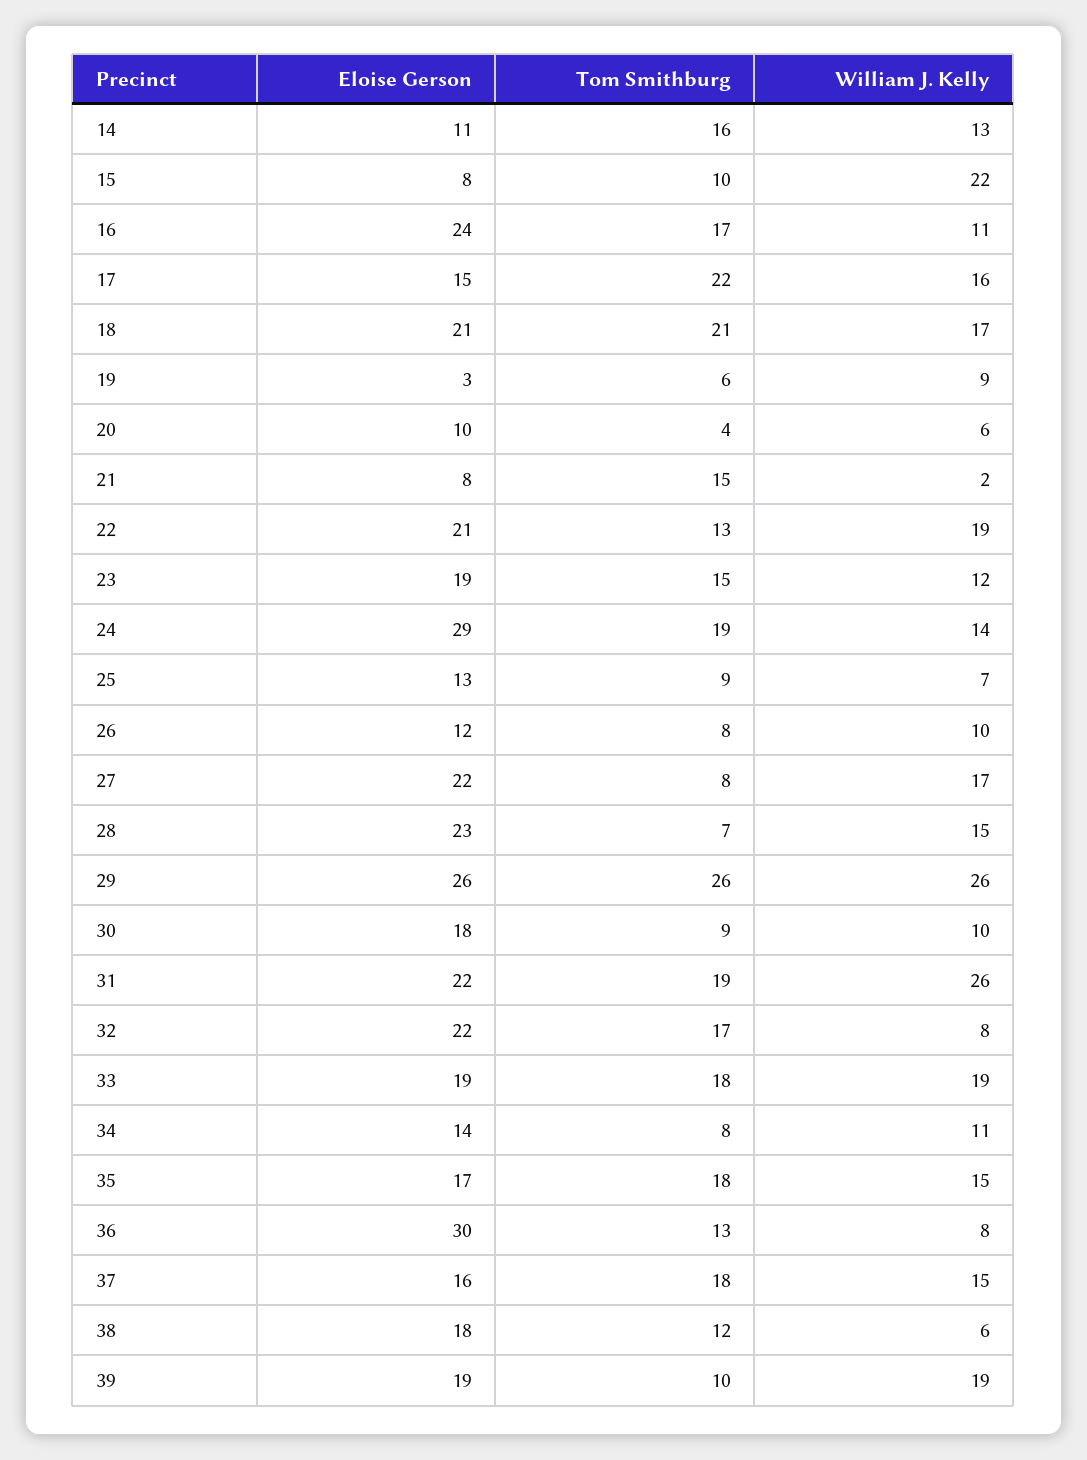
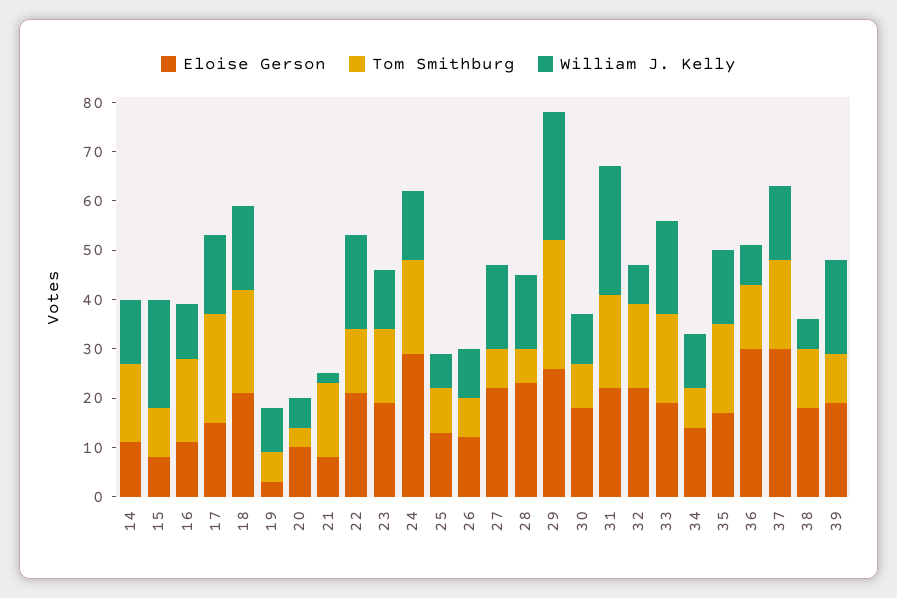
Eloise Gerson, 16: 24 -> 10
Eloise Gerson, 37: 16 -> 30

